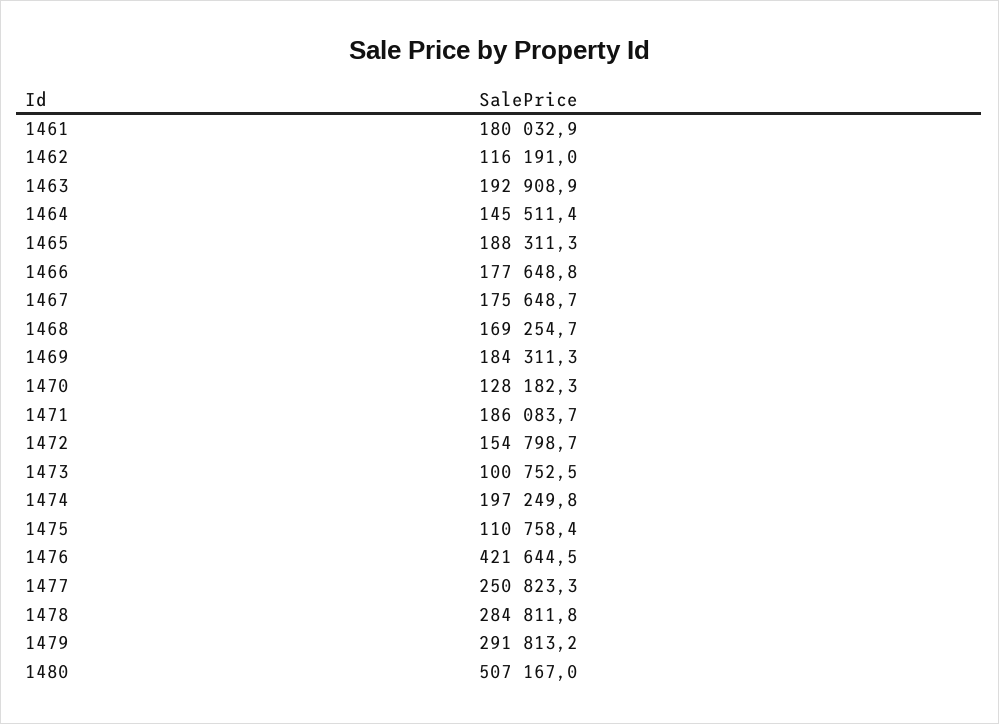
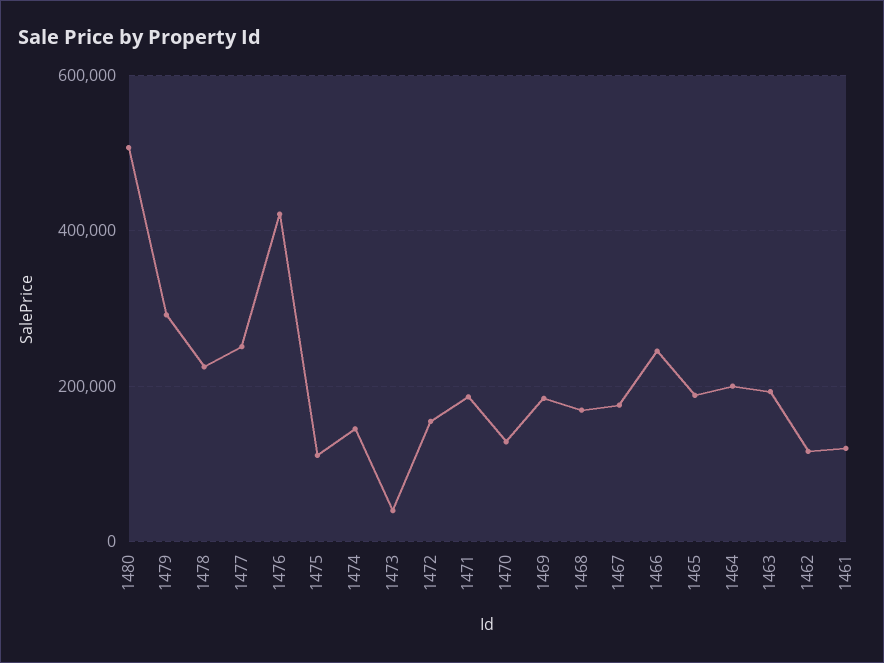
1461: 180032.9 -> 120000
1464: 145511.4 -> 200000
1466: 177648.8 -> 240000
1473: 100752.5 -> 40000
1474: 197249.8 -> 140000
1478: 284811.8 -> 220000

